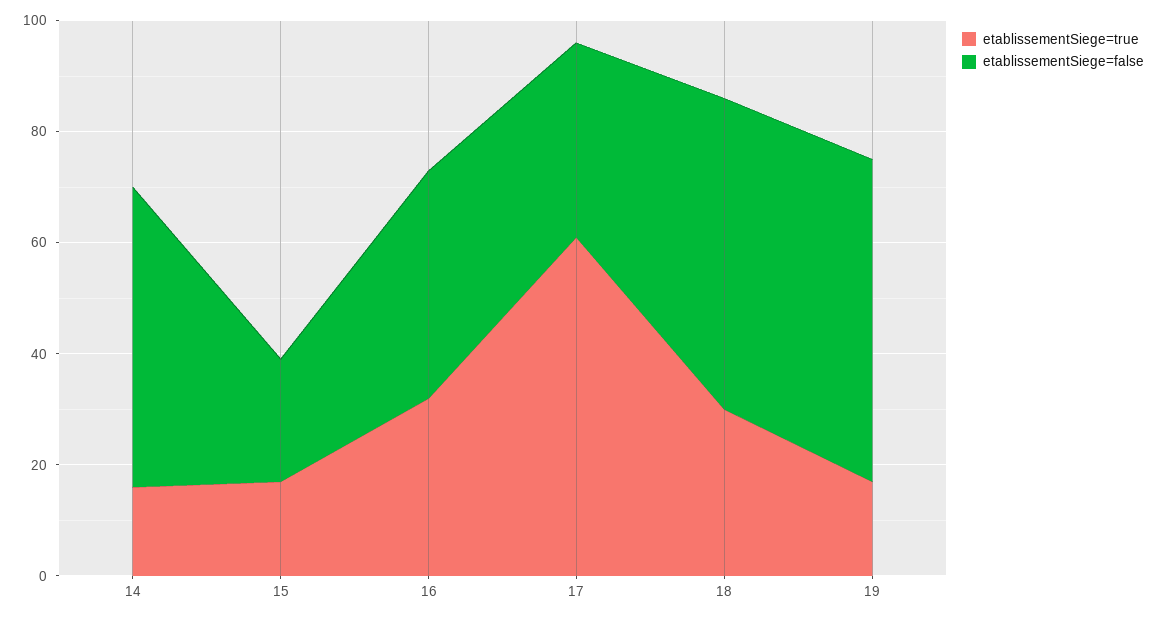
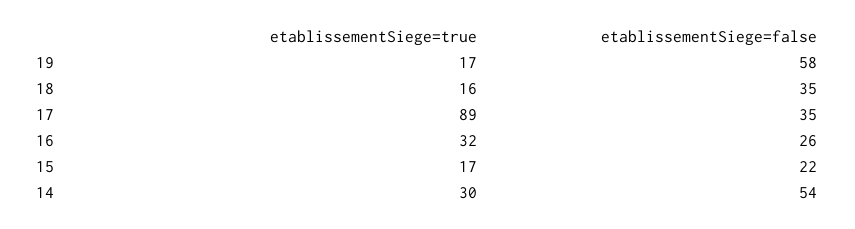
etablissementSiege=true, 14: 15 -> 30
etablissementSiege=false, 16: 40 -> 26
etablissementSiege=true, 17: 60 -> 89
etablissementSiege=true, 18: 30 -> 16
etablissementSiege=false, 18: 55 -> 35

